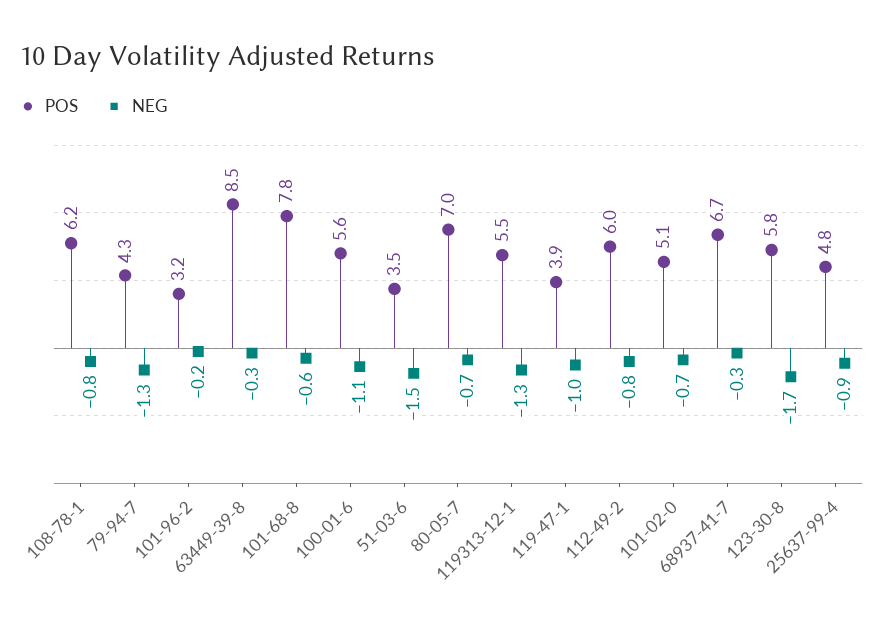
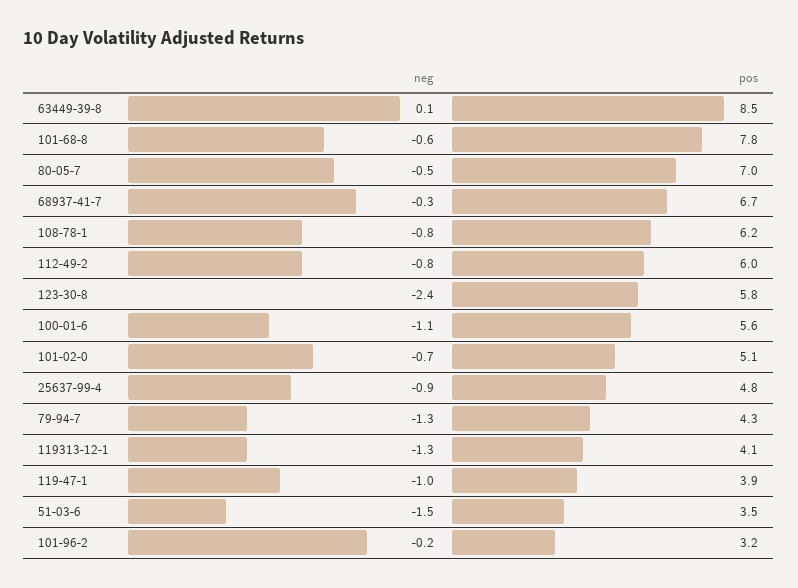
NEG, 63449-39-8: -0.3 -> 0.1
NEG, 80-05-7: -0.7 -> -0.5
POS, 119313-12-1: 5.5 -> 4.1
NEG, 123-30-8: -1.7 -> -2.4

